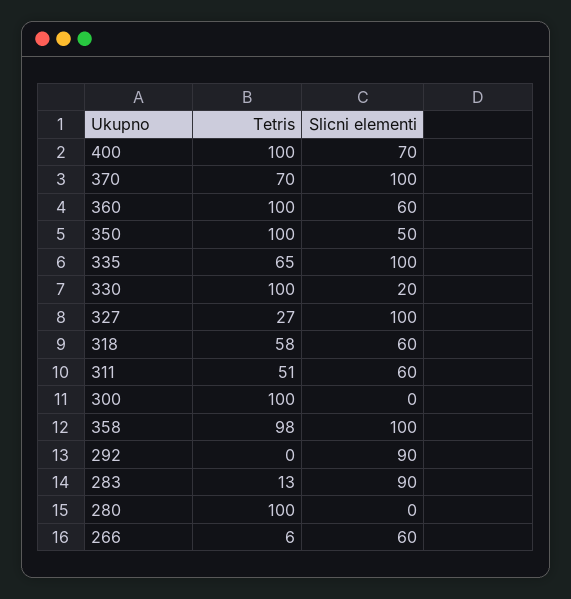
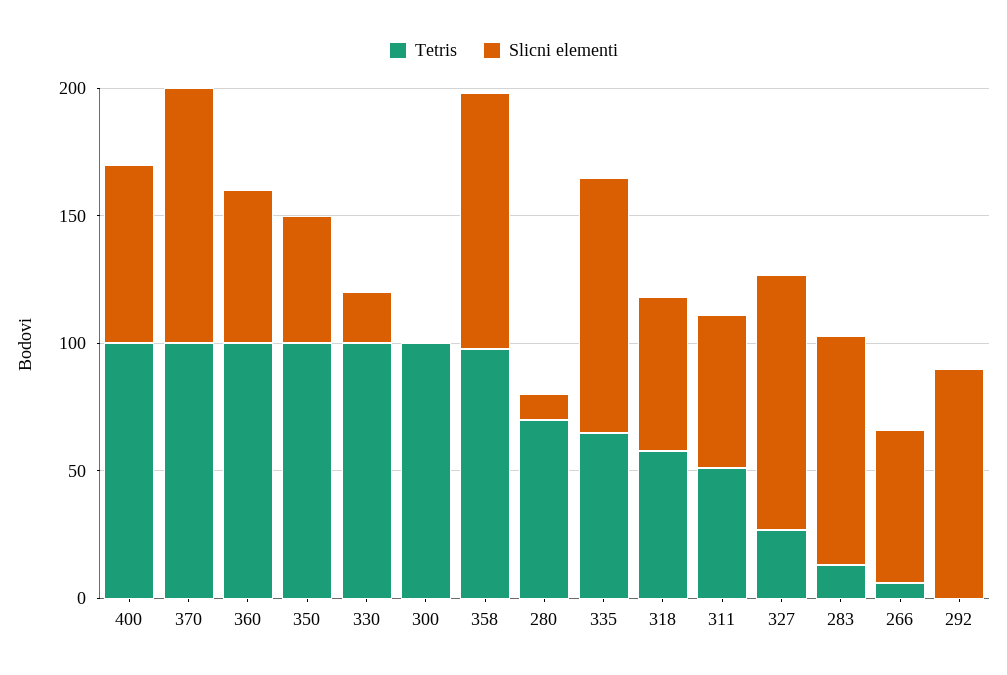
Tetris, 370: 70 -> 100
Tetris, 280: 100 -> 70
Slicni elementi, 280: 0 -> 10

